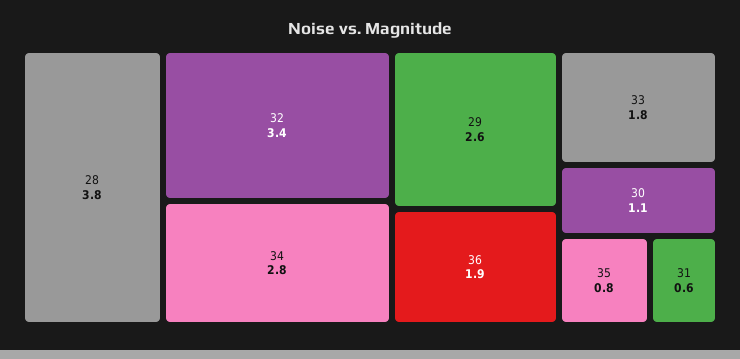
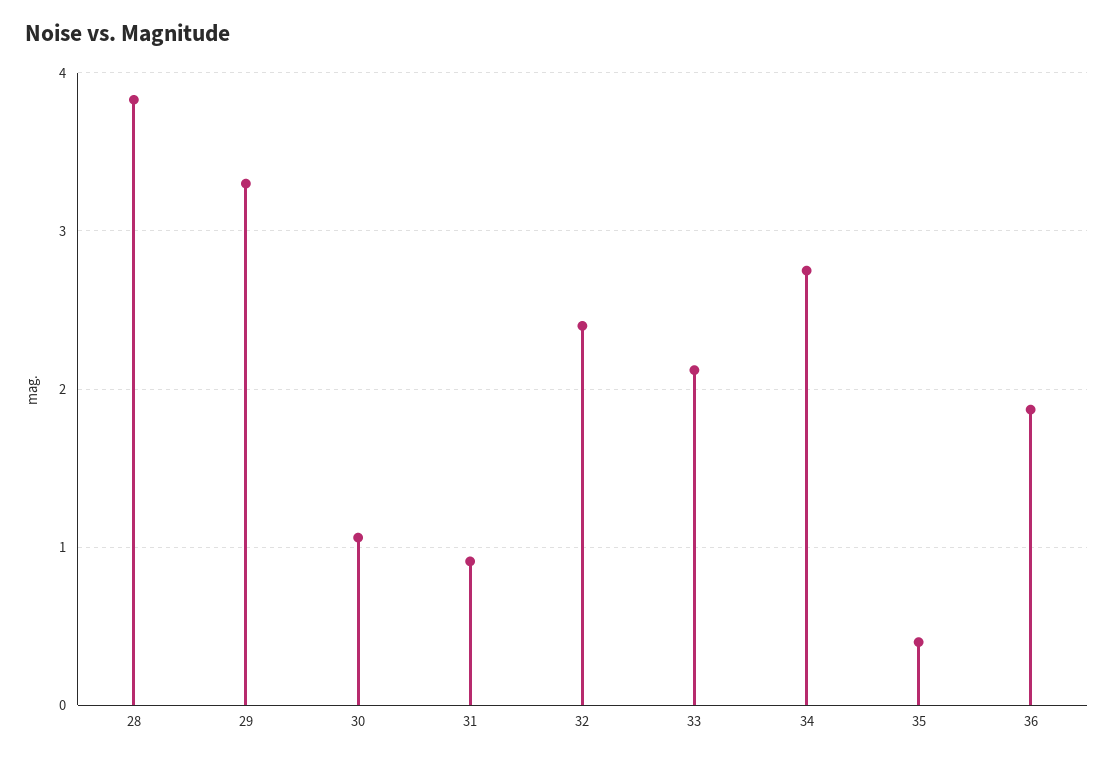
32: 3.4 -> 2.4
29: 2.6 -> 3.3
33: 1.8 -> 2.1
35: 0.8 -> 0.4
31: 0.6 -> 0.9

